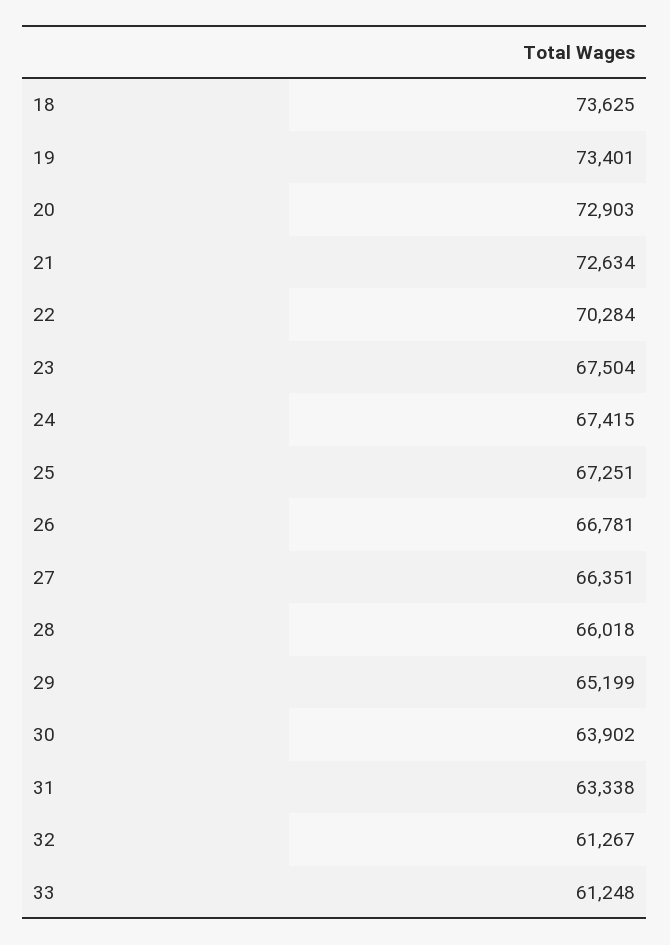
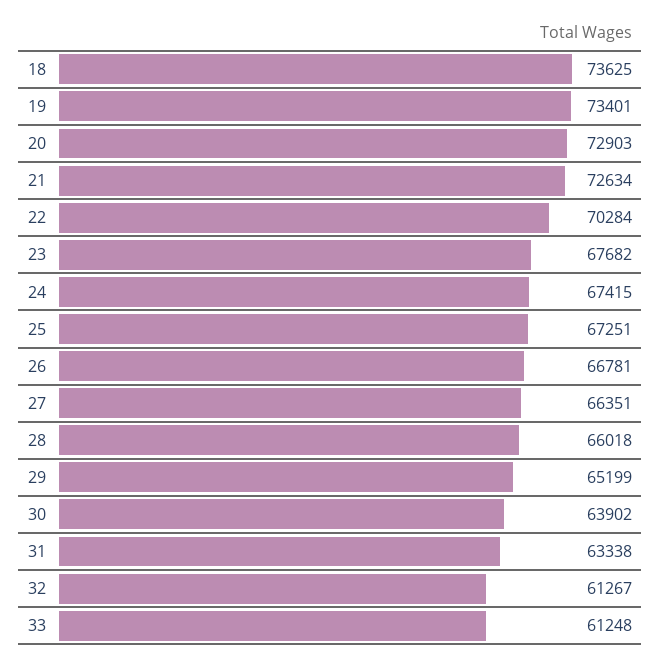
23: 67504 -> 67682

